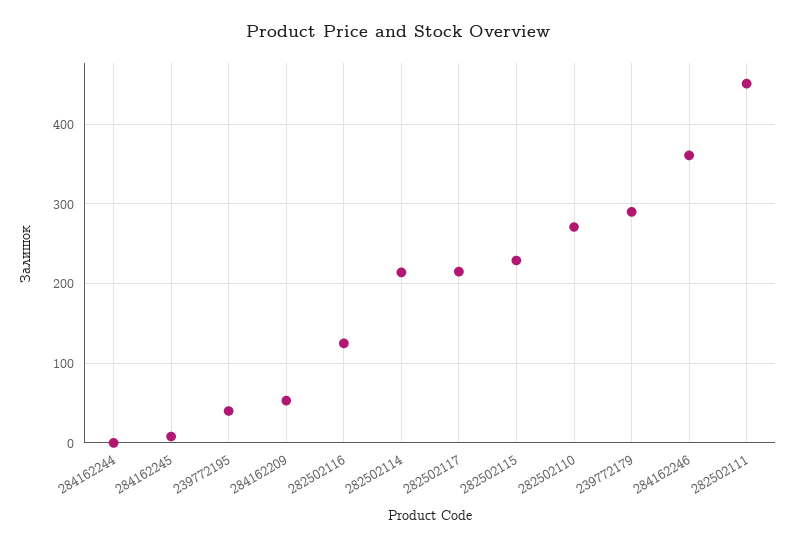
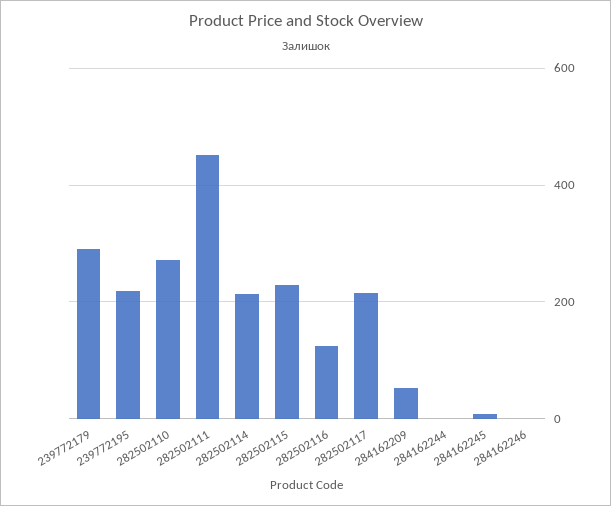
239772195: 40 -> 220
284162246: 360 -> 0

